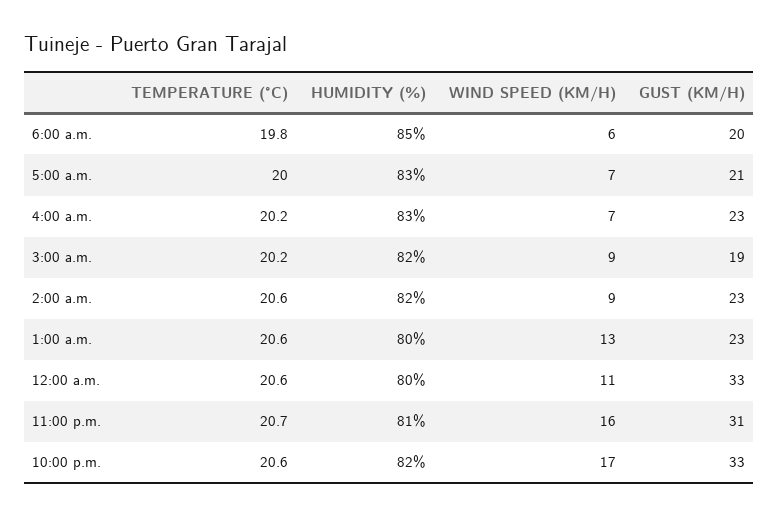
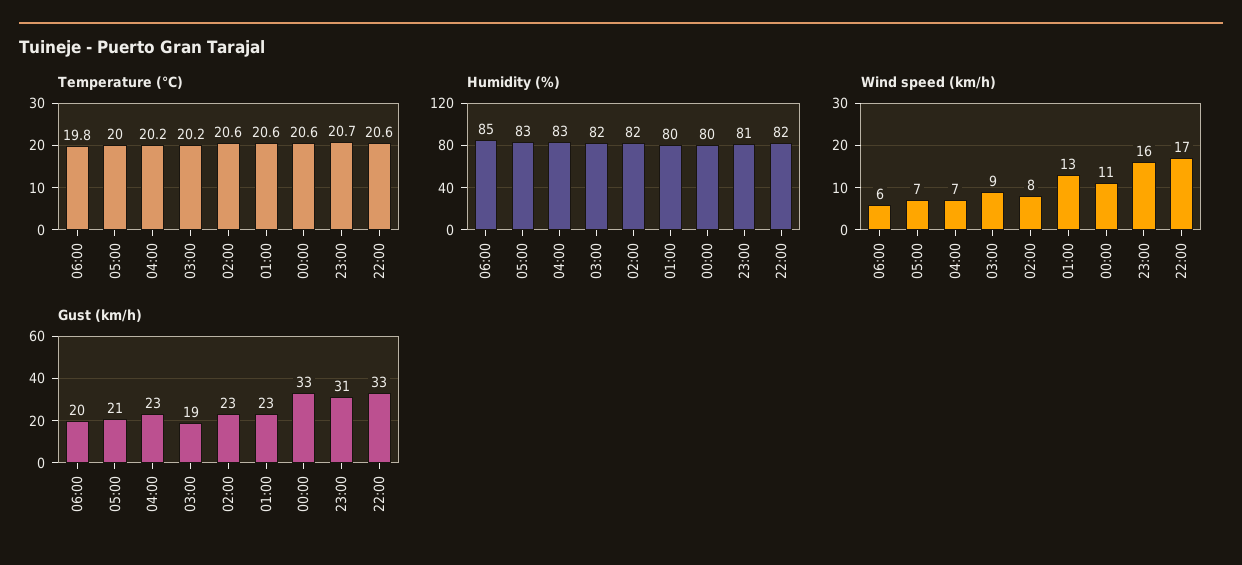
WIND SPEED (KM/H), 2:00 a.m.: 9 -> 8

